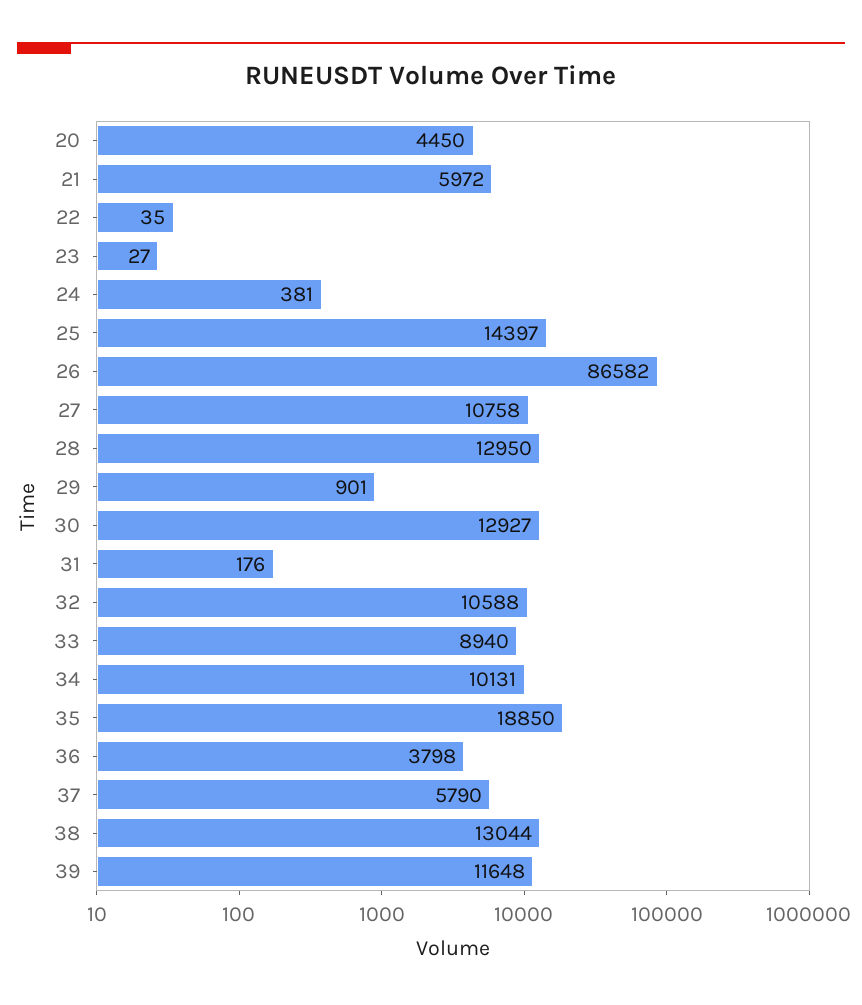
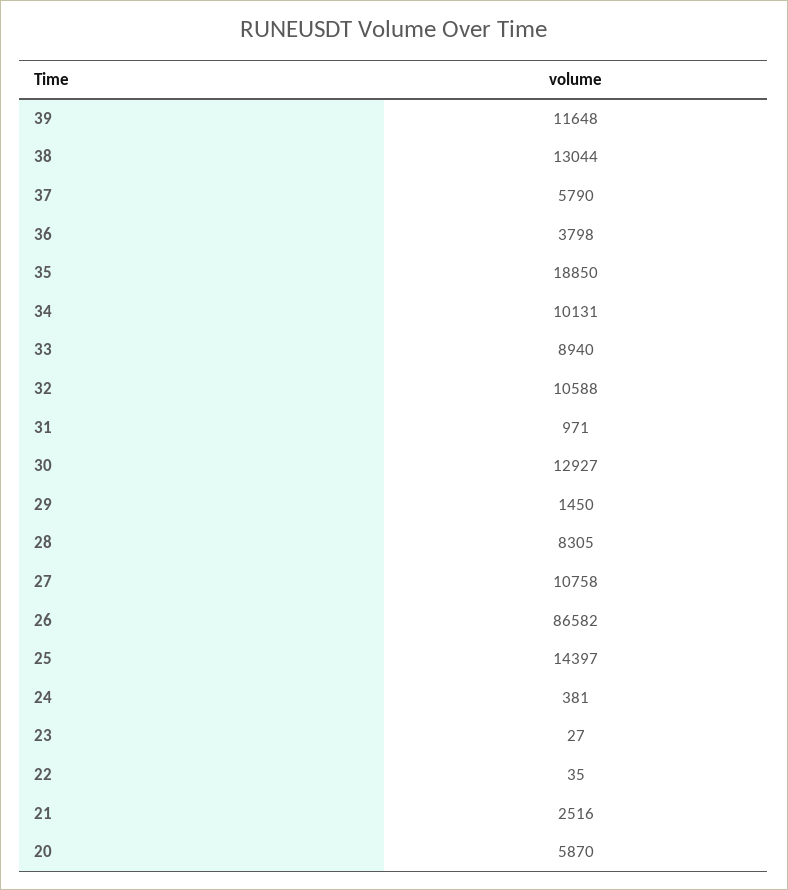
20: 4450 -> 5870
21: 5972 -> 2516
28: 12950 -> 8305
29: 901 -> 1450
31: 176 -> 971

